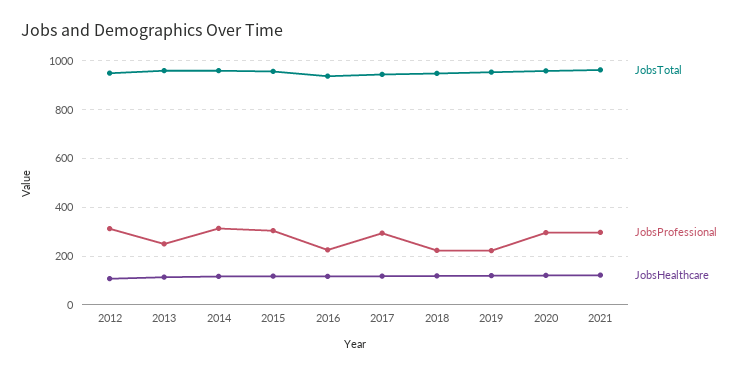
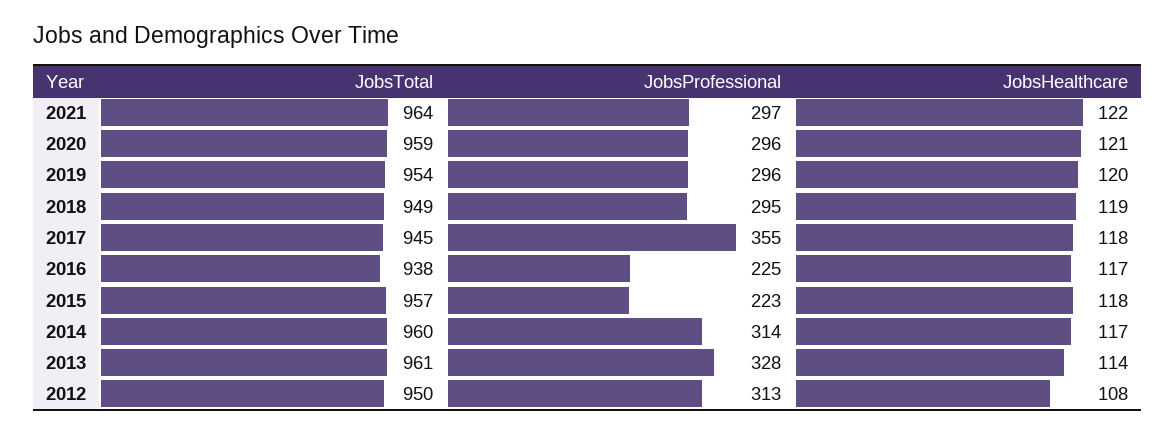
JobsProfessional, 2013: 250 -> 328
JobsProfessional, 2015: 300 -> 223
JobsProfessional, 2017: 300 -> 355
JobsProfessional, 2018: 225 -> 295
JobsProfessional, 2019: 225 -> 296

